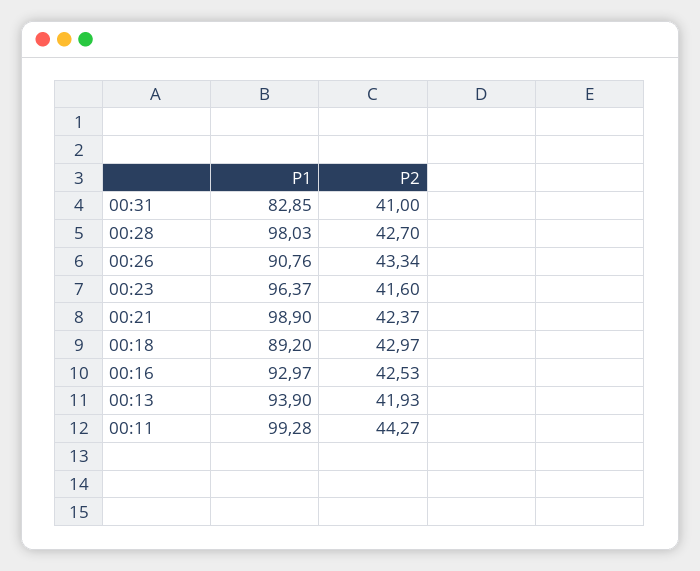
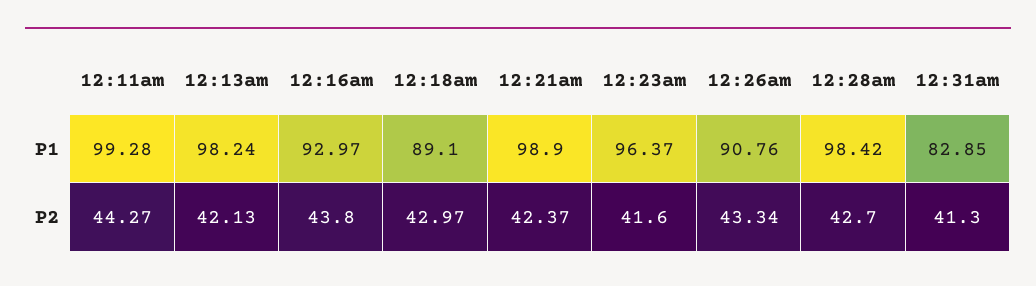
P2, 00:31: 41 -> 41.3
P1, 00:28: 98.03 -> 98.42
P1, 00:18: 89.2 -> 89.1
P2, 00:16: 42.53 -> 43.8
P1, 00:13: 93.9 -> 98.24
P2, 00:13: 41.93 -> 42.13

